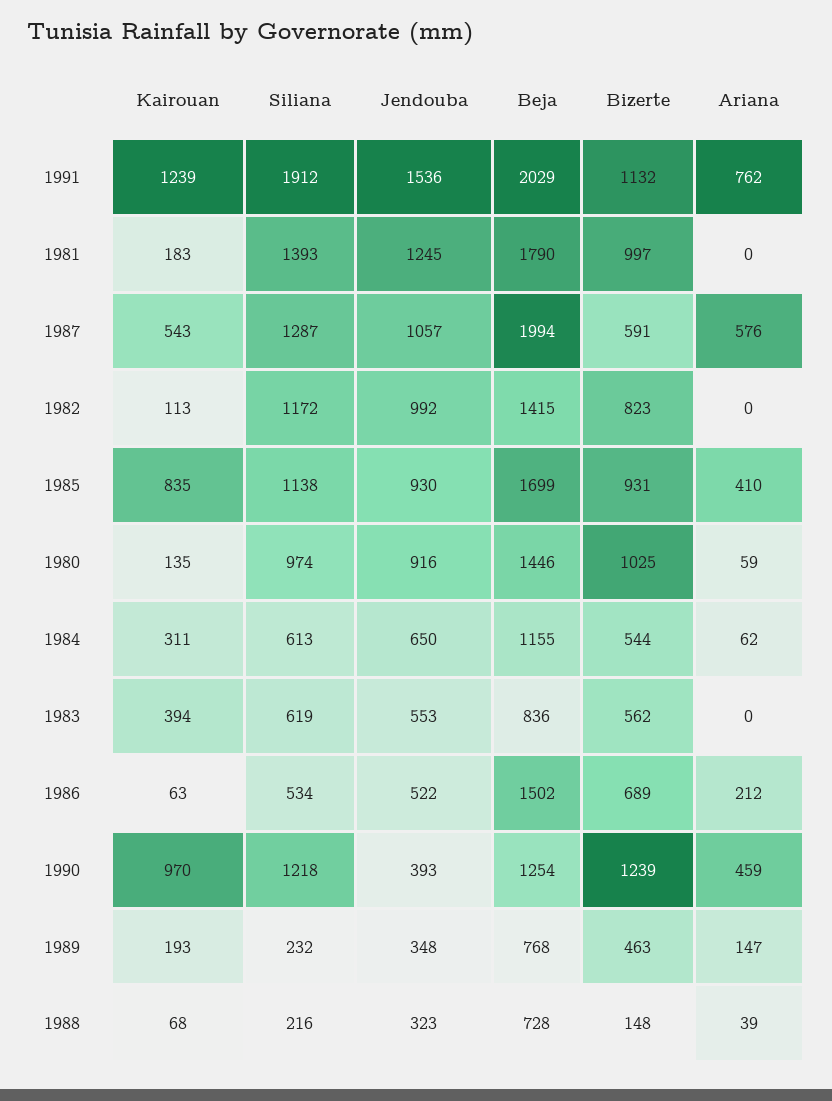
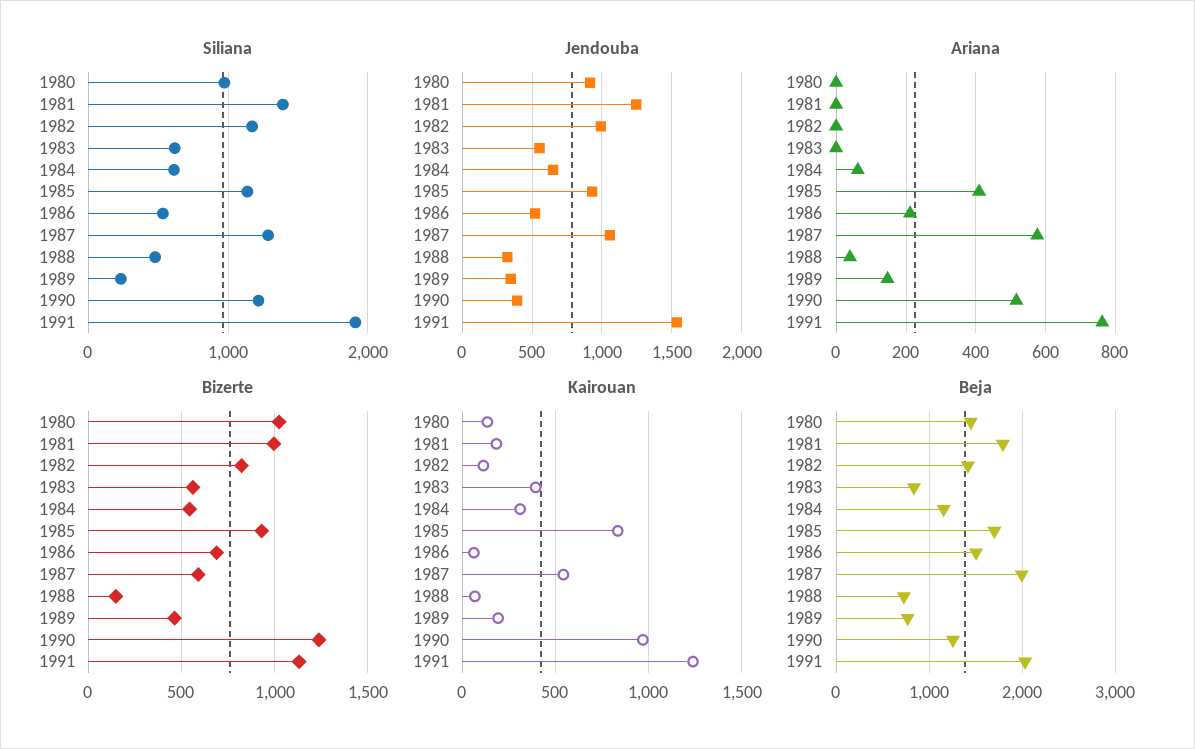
Ariana, 1980: 59 -> 0
Ariana, 1990: 459 -> 520
Siliana, 1988: 216 -> 500

